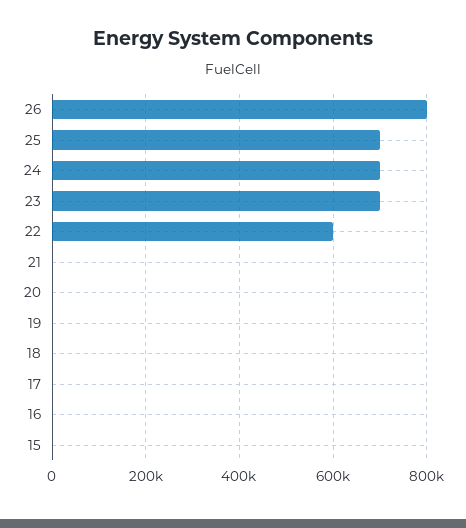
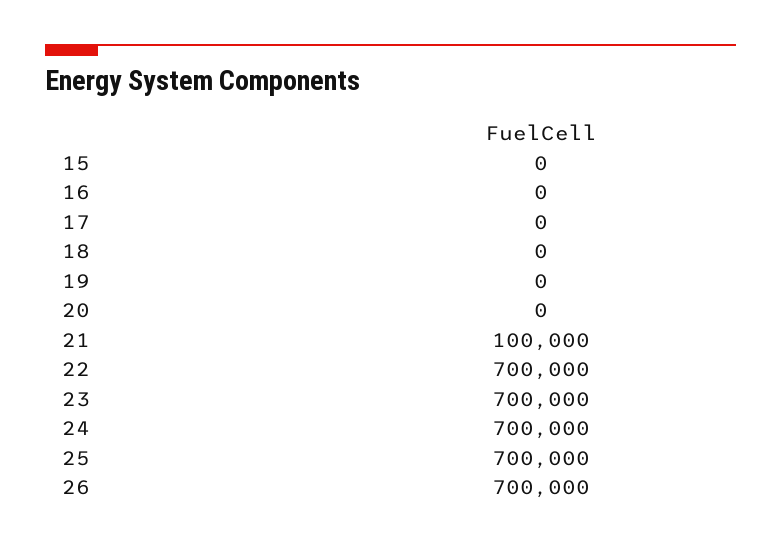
26: 800000 -> 700000
22: 600000 -> 700000
21: 0 -> 100000

